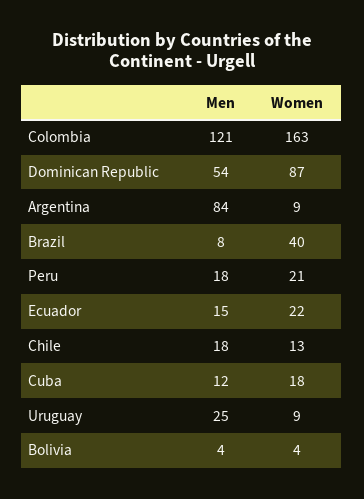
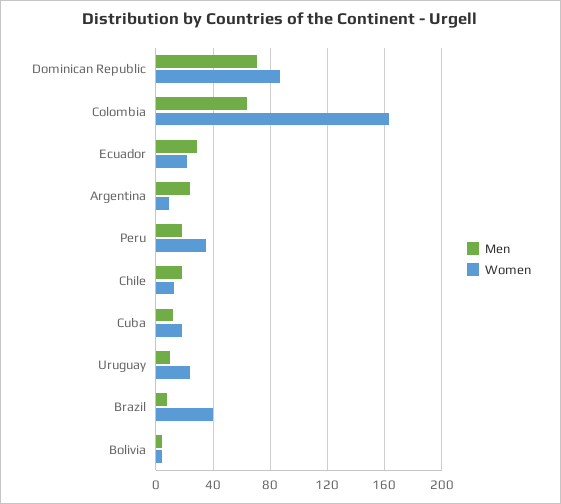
Men, Colombia: 121 -> 65
Men, Dominican Republic: 54 -> 70
Men, Argentina: 84 -> 25
Women, Peru: 21 -> 35
Men, Ecuador: 15 -> 30
Men, Uruguay: 25 -> 10
Women, Uruguay: 9 -> 25

